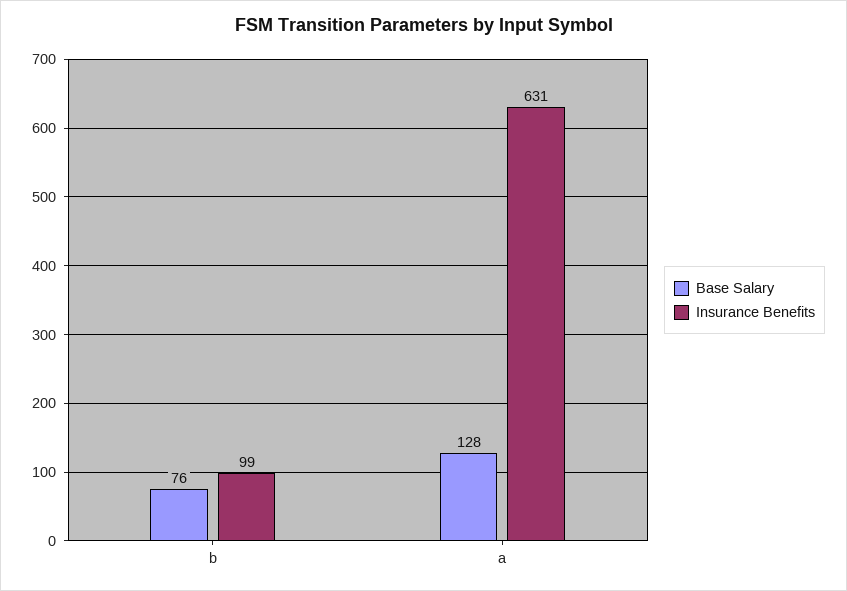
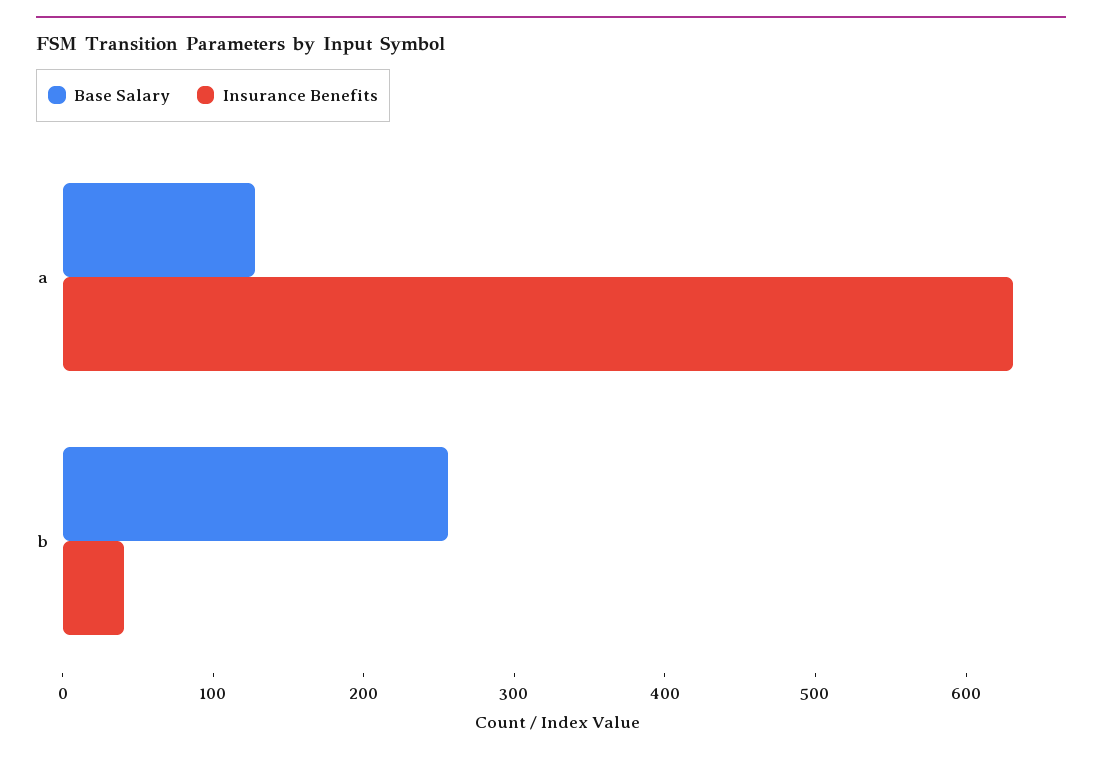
Base Salary, b: 76 -> 260
Insurance Benefits, b: 99 -> 40

